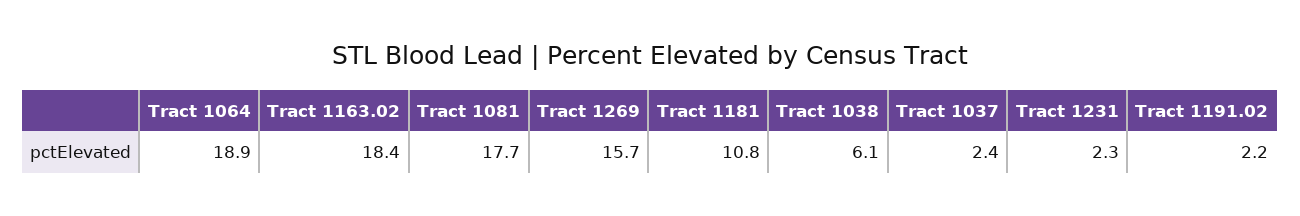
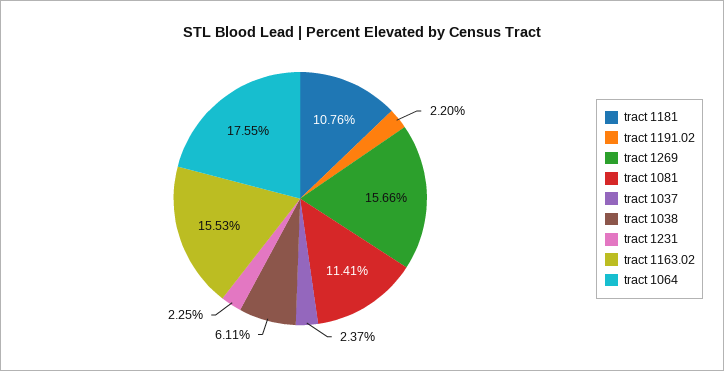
Tract 1064: 18.9 -> 17.55
Tract 1163.02: 18.4 -> 15.53
Tract 1081: 17.7 -> 11.41

